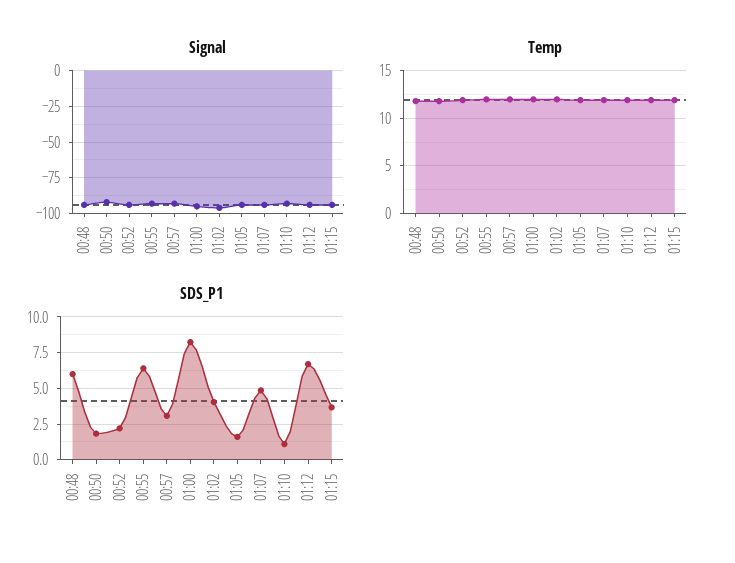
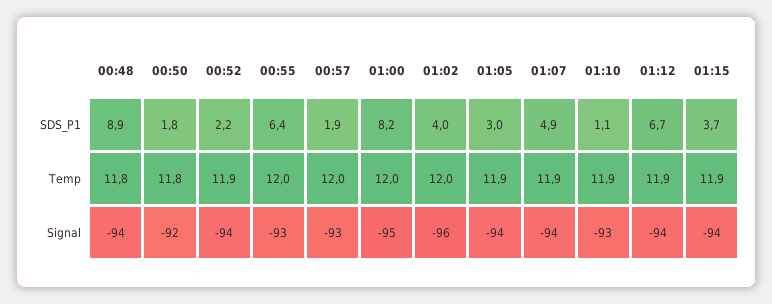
SDS_P1, 00:48: 6 -> 8.9
SDS_P1, 00:57: 3 -> 1.9
SDS_P1, 01:05: 1.5 -> 3

